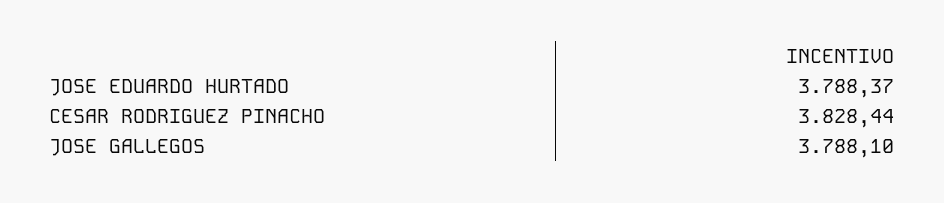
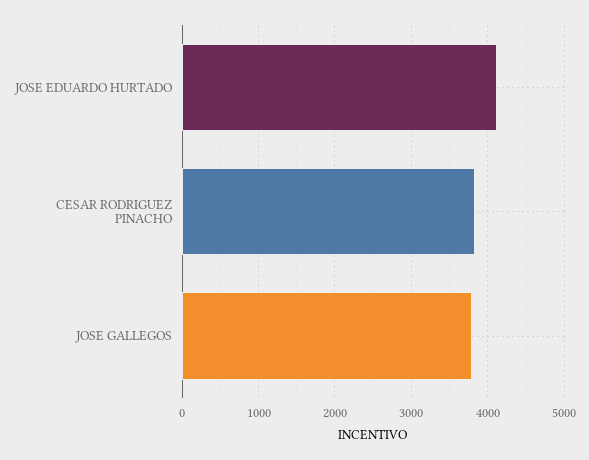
JOSE EDUARDO HURTADO: 3788.37 -> 4100

